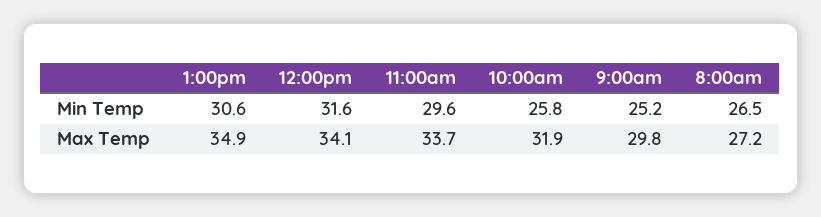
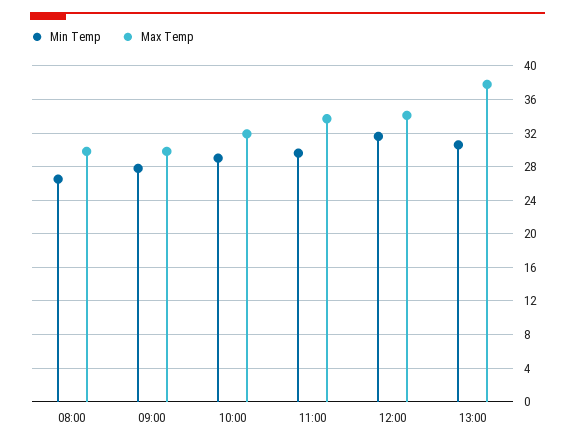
Min Temp, 10:00am: 25.8 -> 29
Min Temp, 9:00am: 25.2 -> 28
Max Temp, 1:00pm: 34.9 -> 38
Max Temp, 8:00am: 27.2 -> 30

